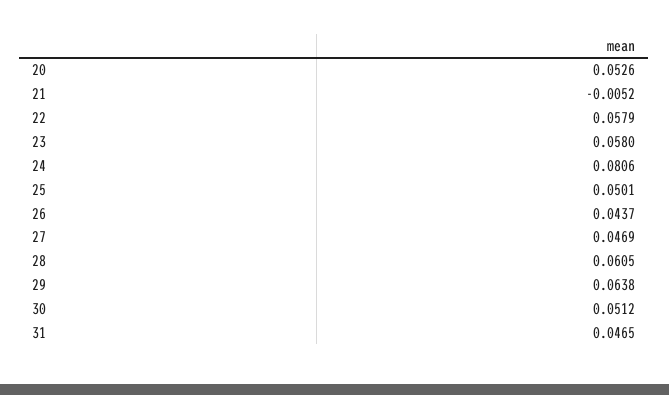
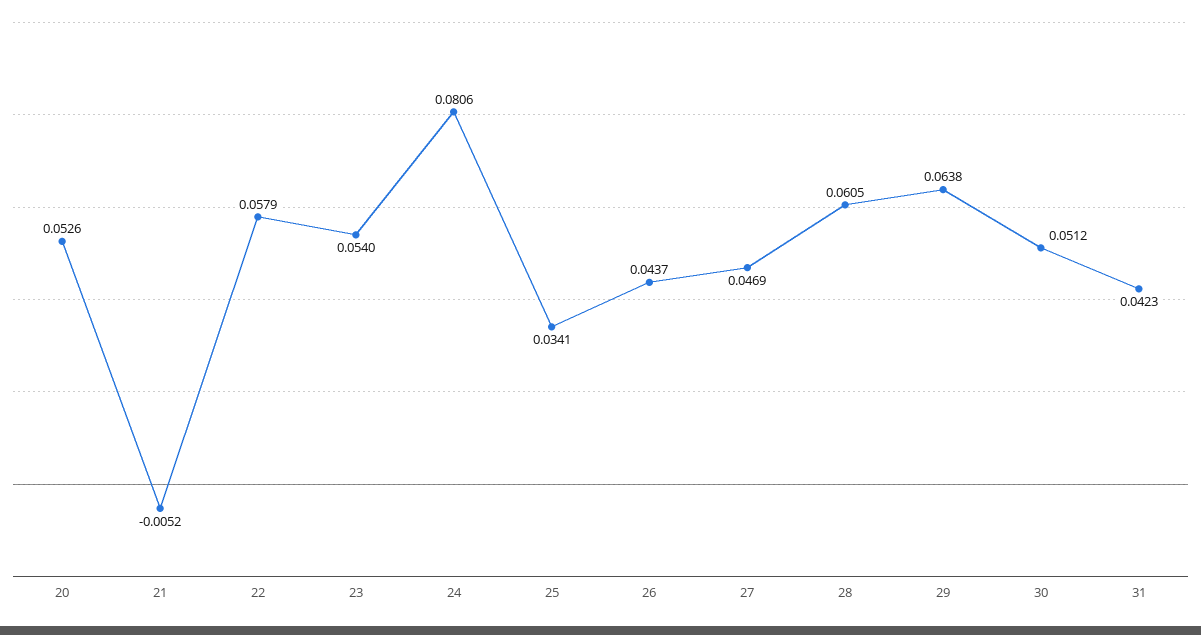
23: 0.058 -> 0.054
25: 0.0501 -> 0.0341
31: 0.0465 -> 0.0423

